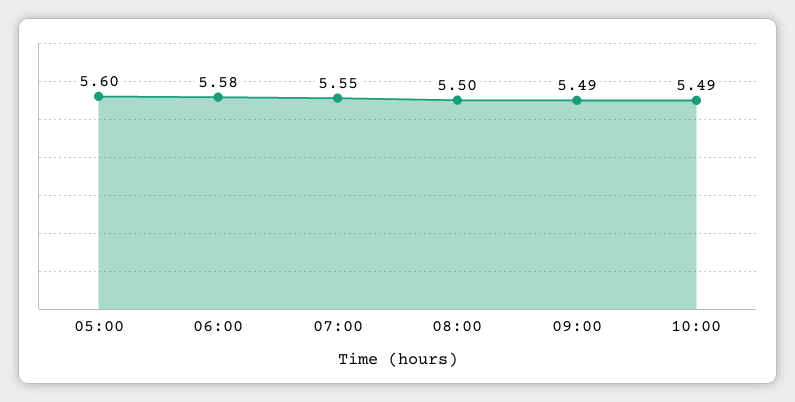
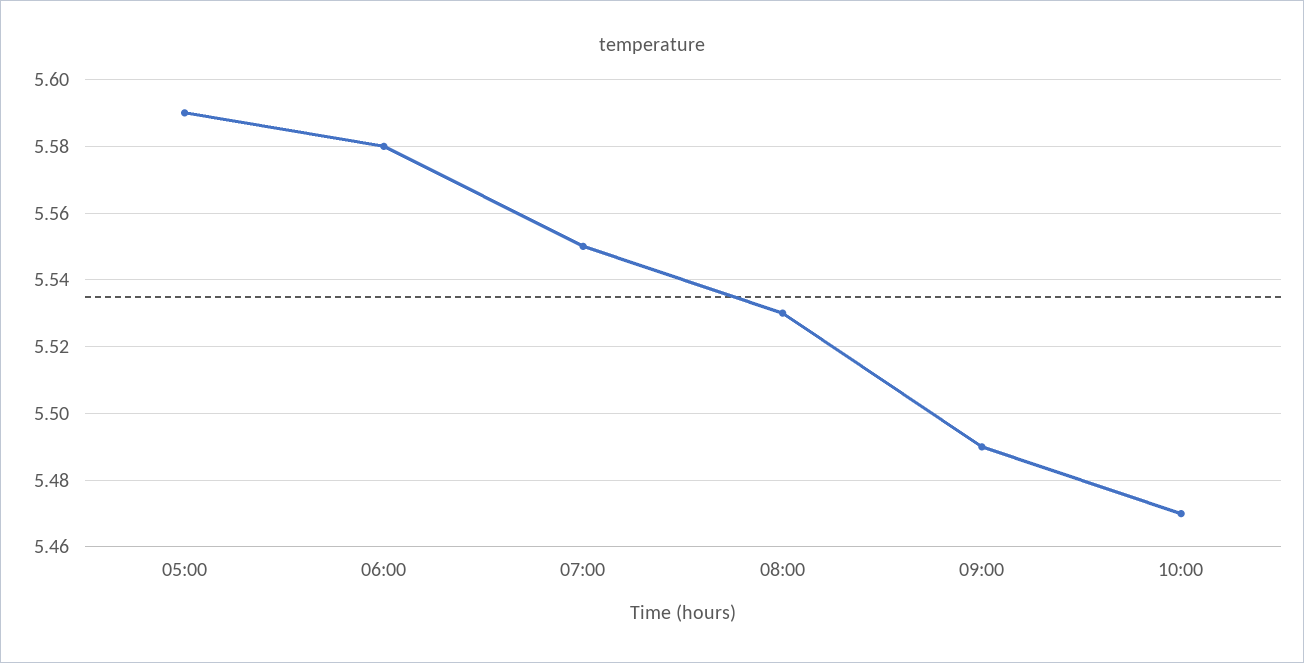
05:00: 5.6 -> 5.59
08:00: 5.5 -> 5.53
10:00: 5.49 -> 5.47

